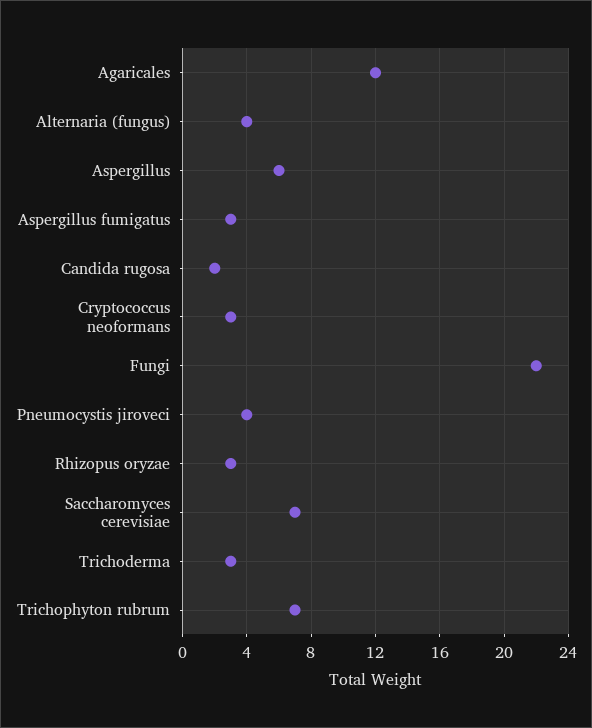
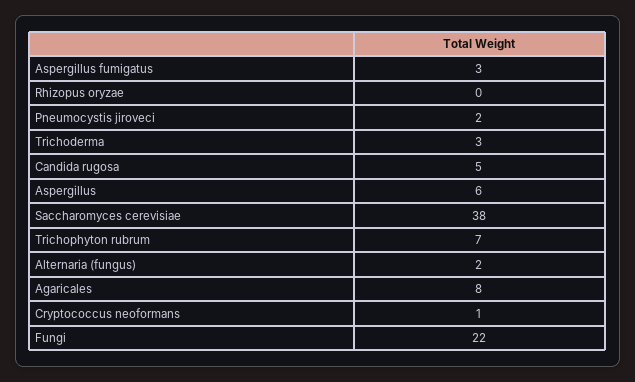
Agaricales: 12 -> 8
Alternaria (fungus): 4 -> 2
Candida rugosa: 2 -> 5
Cryptococcus neoformans: 3 -> 1
Pneumocystis jiroveci: 4 -> 2
Rhizopus oryzae: 3 -> 0
Saccharomyces cerevisiae: 7 -> 38

